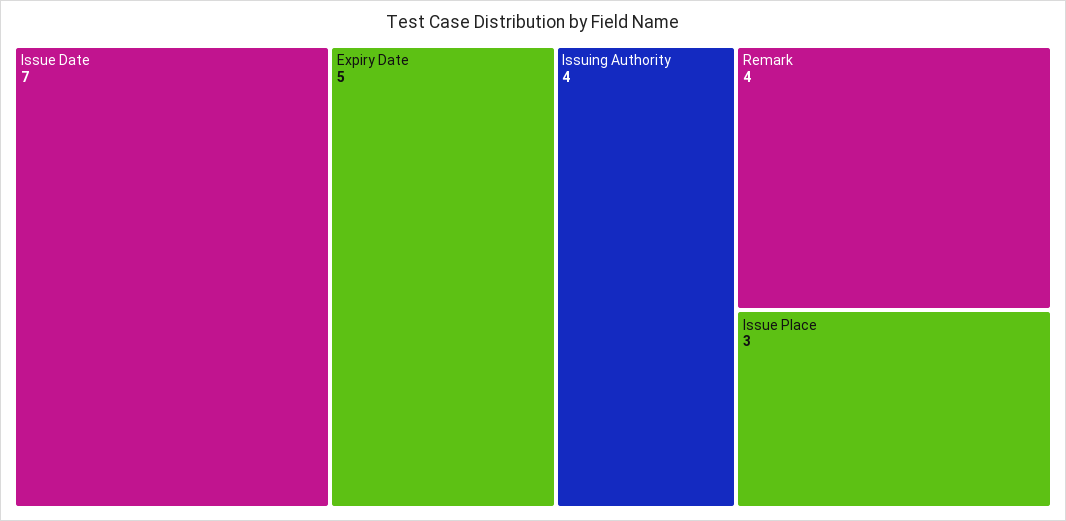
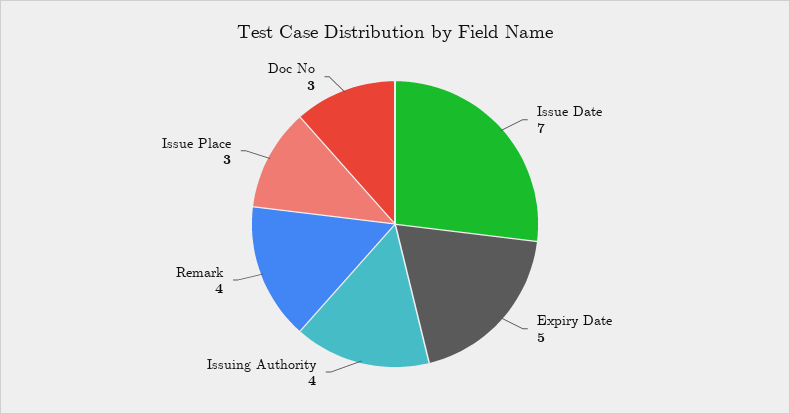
Doc No: none -> 3

